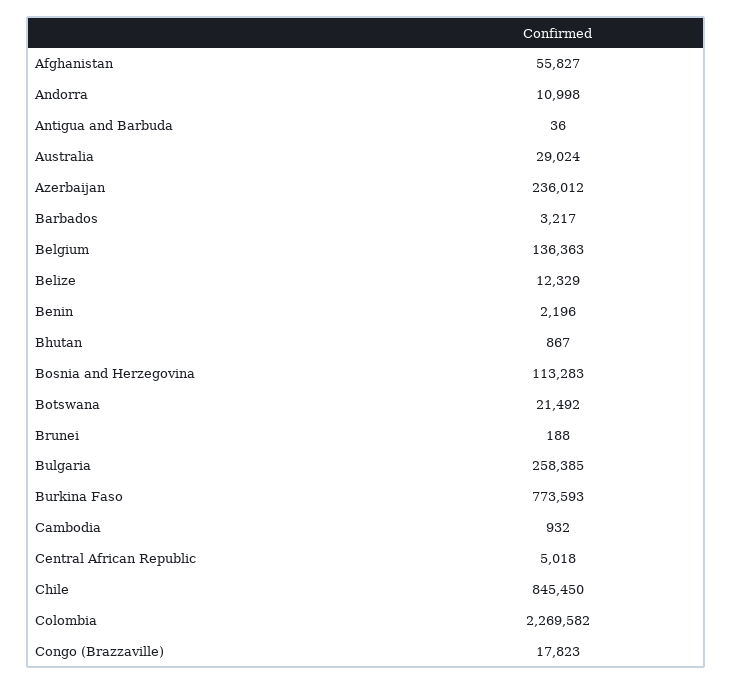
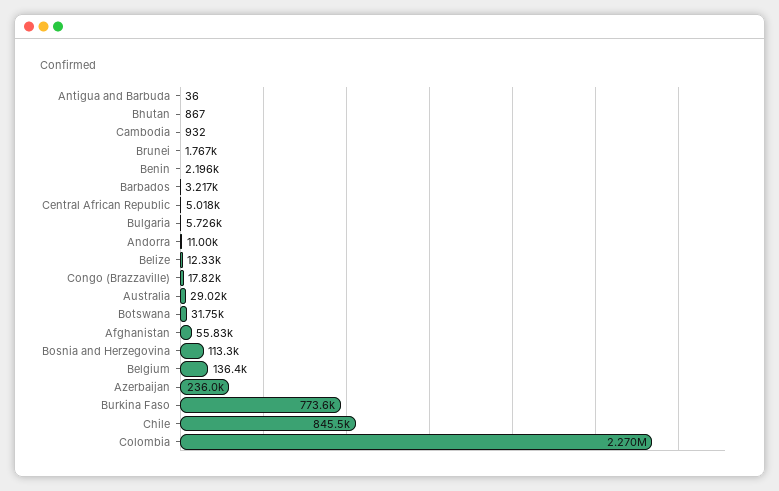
Botswana: 21492 -> 31750
Brunei: 188 -> 1767
Bulgaria: 258385 -> 5726

